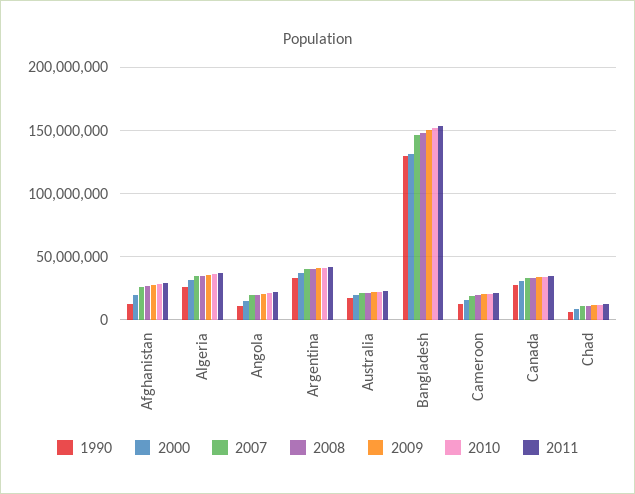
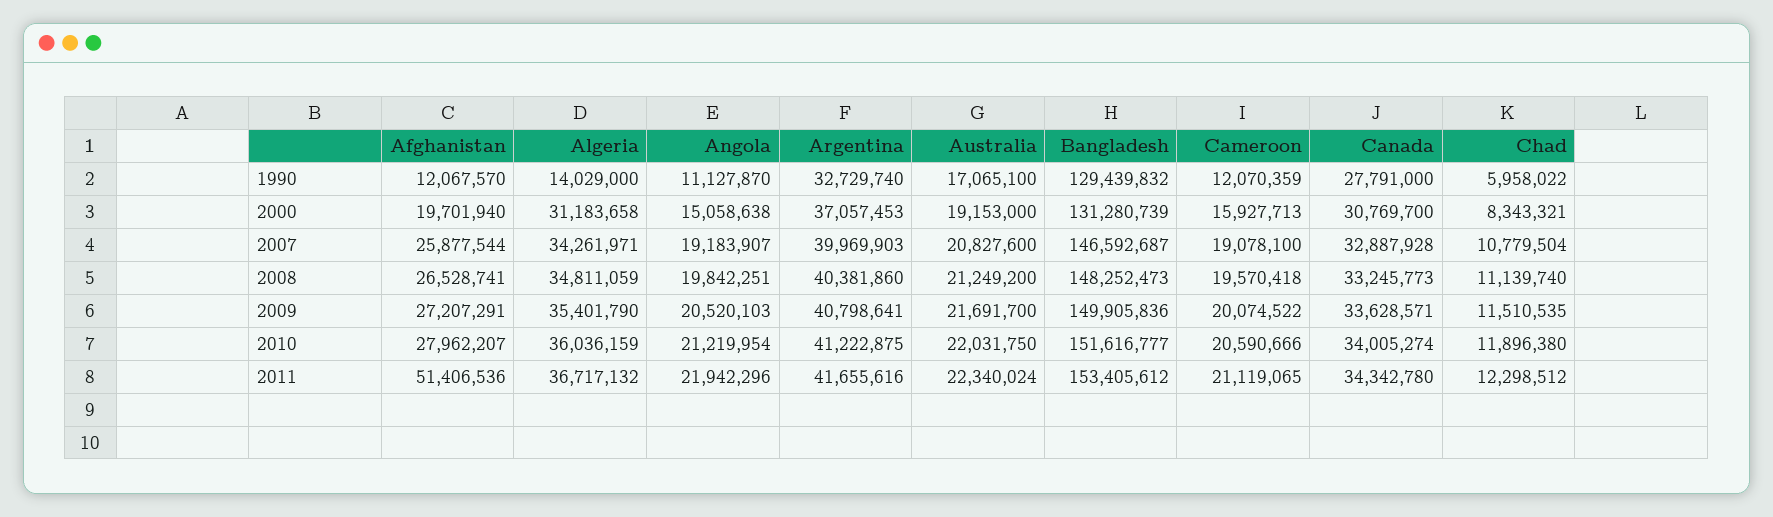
2011, Afghanistan: 30000000 -> 51406536
1990, Algeria: 25000000 -> 14029000

